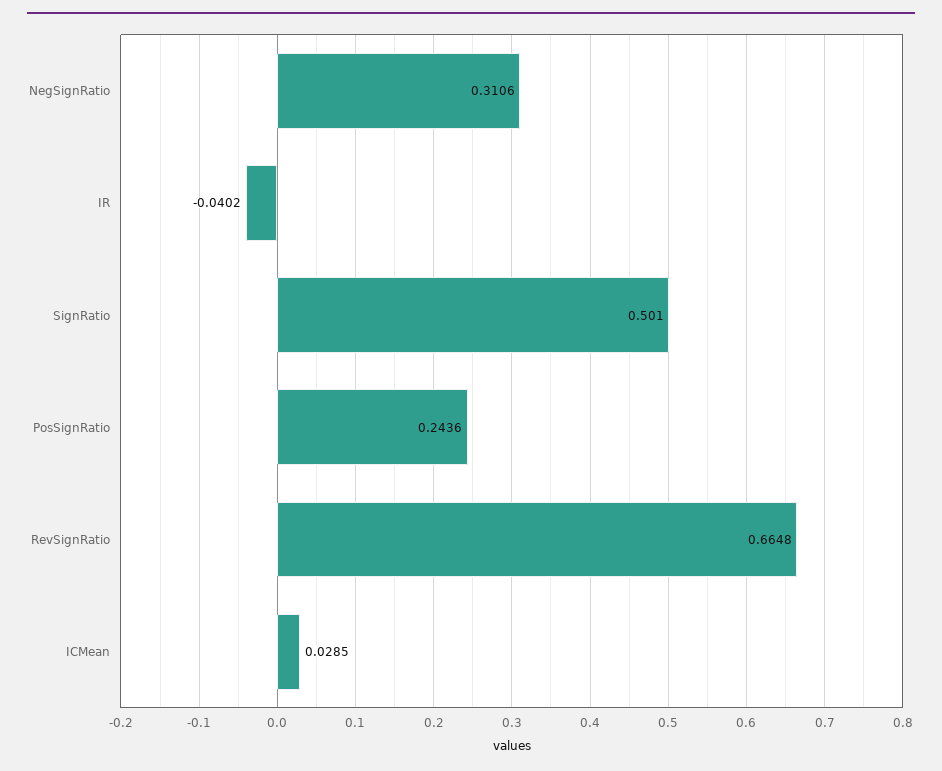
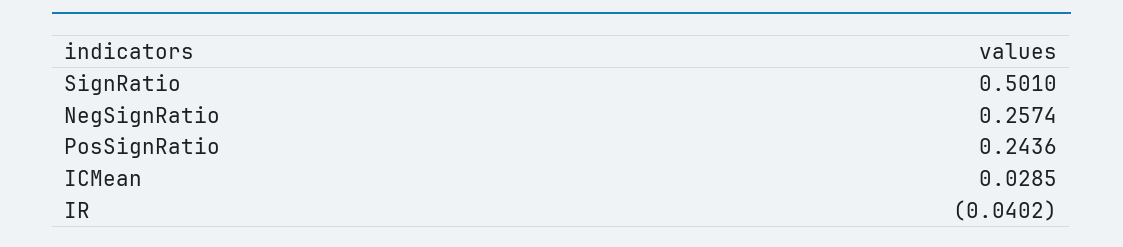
NegSignRatio: 0.3106 -> 0.2574
RevSignRatio: 0.6648 -> none

